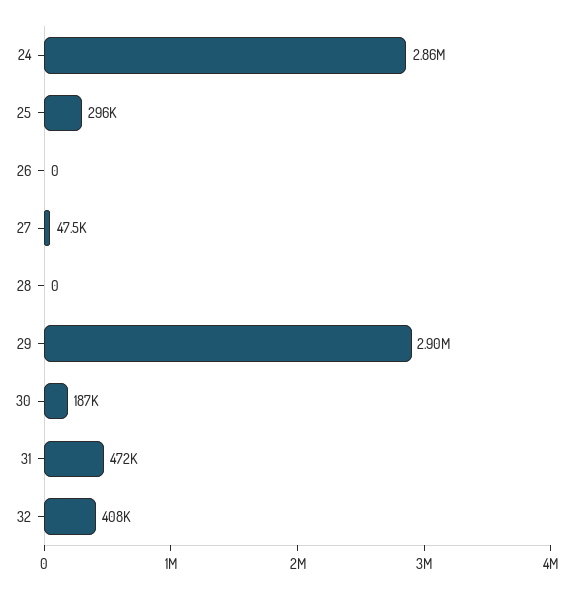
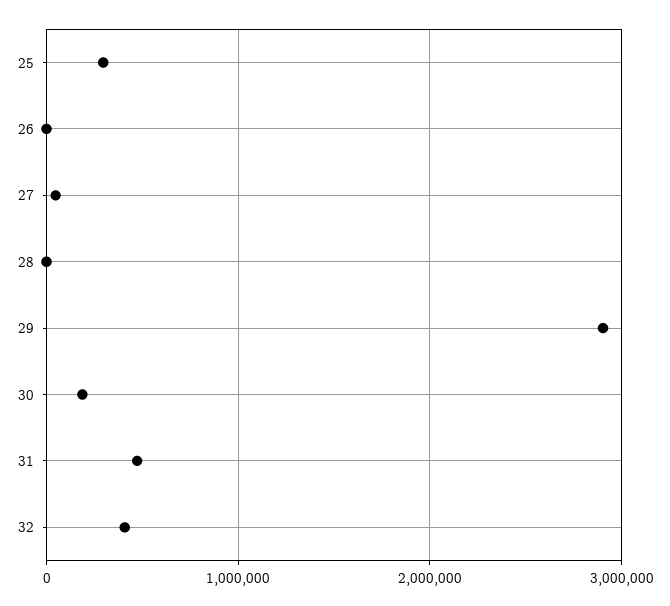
24: 2860000 -> none

